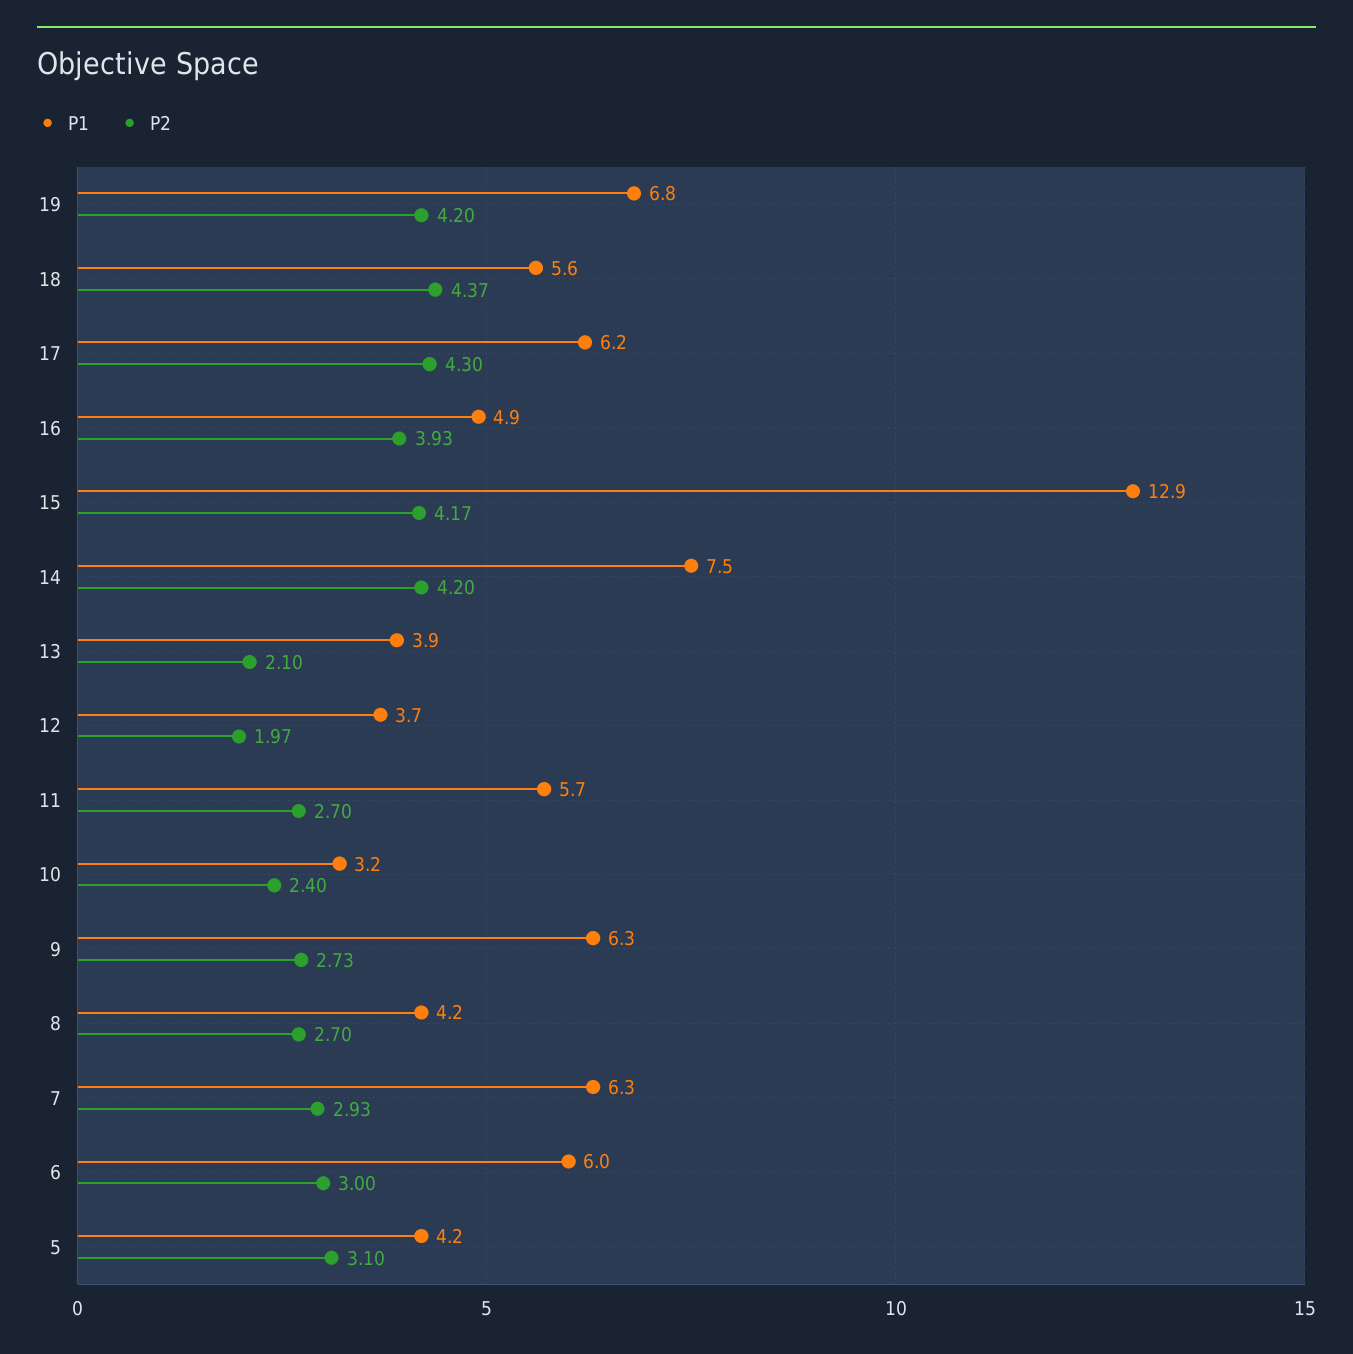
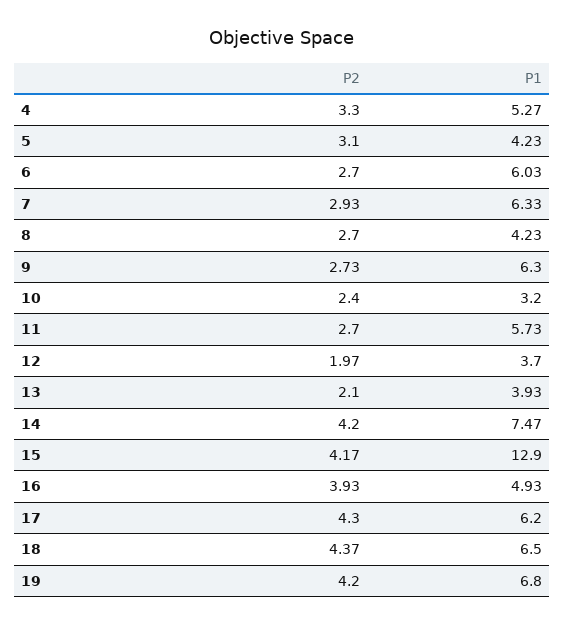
P1, 18: 5.6 -> 6.5
P2, 6: 3 -> 2.7
P2, 4: none -> 3.3
P1, 4: none -> 5.27

